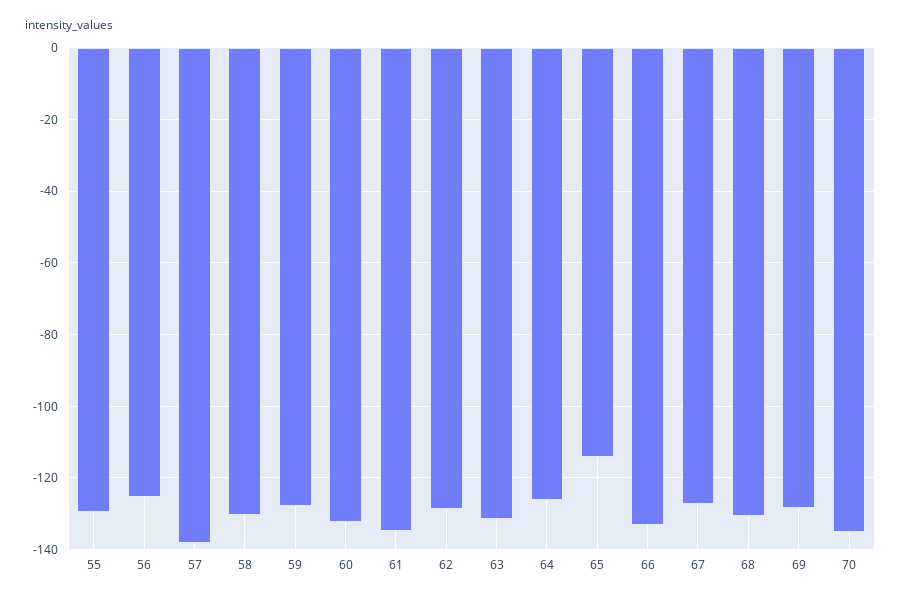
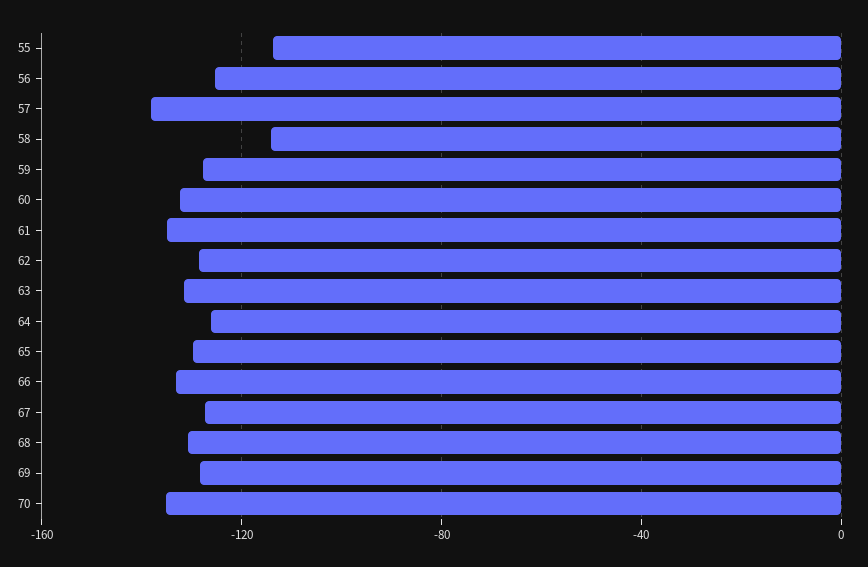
55: -130 -> -115
58: -130 -> -115
65: -114 -> -130

